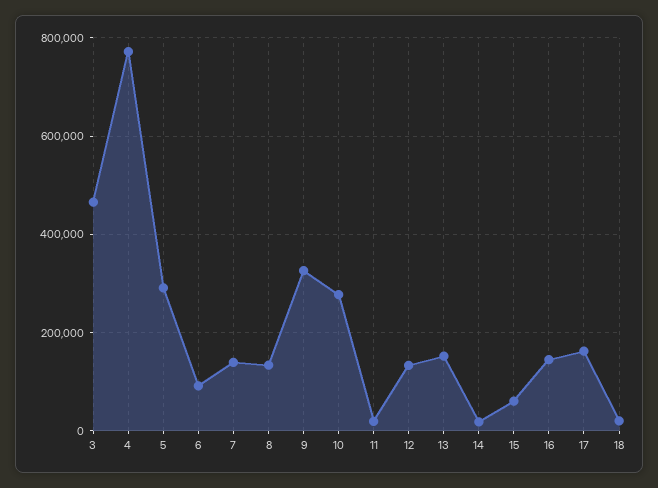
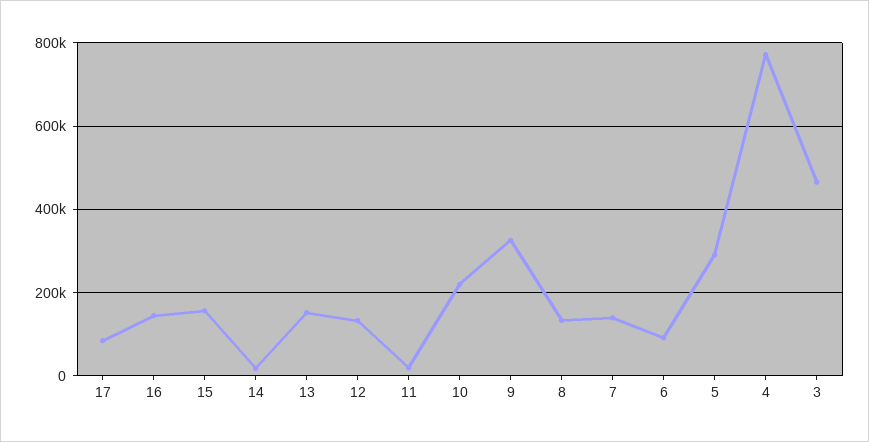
10: 280000 -> 220000
15: 60000 -> 160000
17: 160000 -> 80000
18: 20000 -> none

